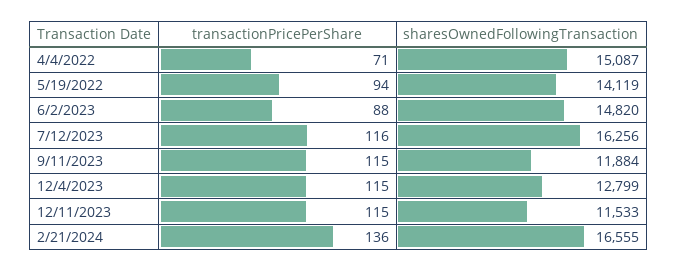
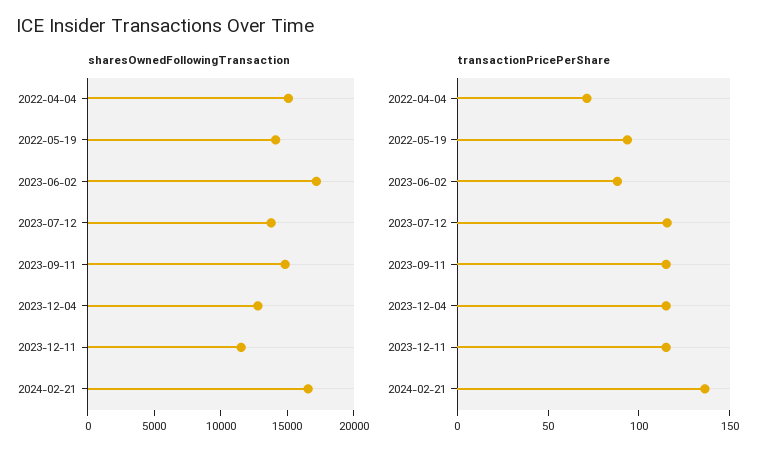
sharesOwnedFollowingTransaction, 6/2/2023: 14820 -> 17000
sharesOwnedFollowingTransaction, 7/12/2023: 16256 -> 14000
sharesOwnedFollowingTransaction, 9/11/2023: 11884 -> 15000

